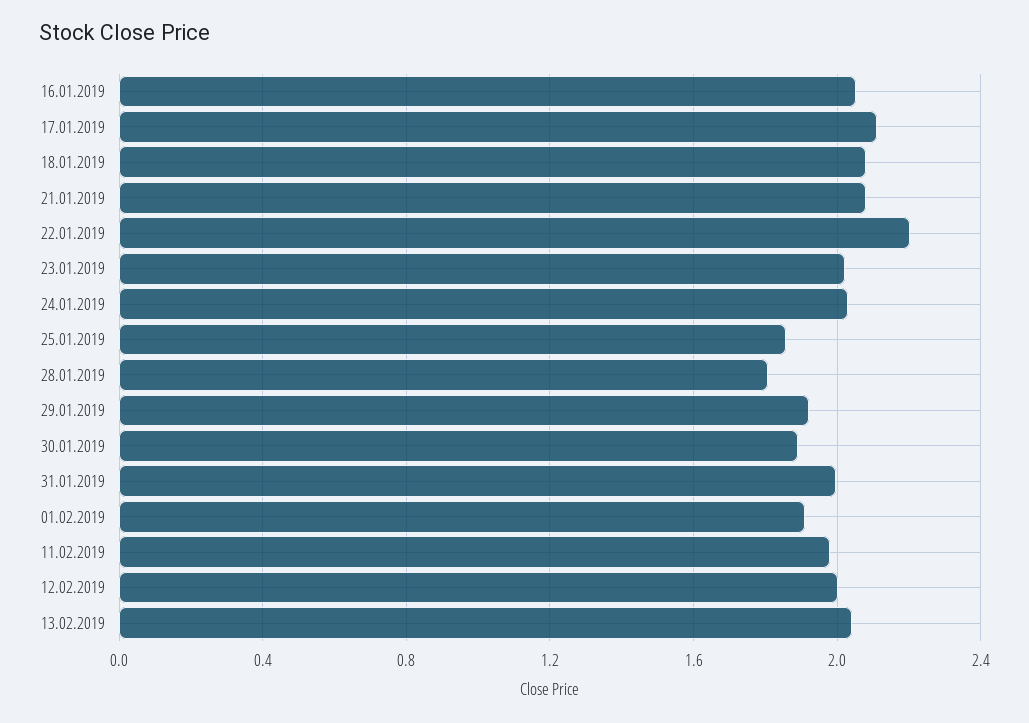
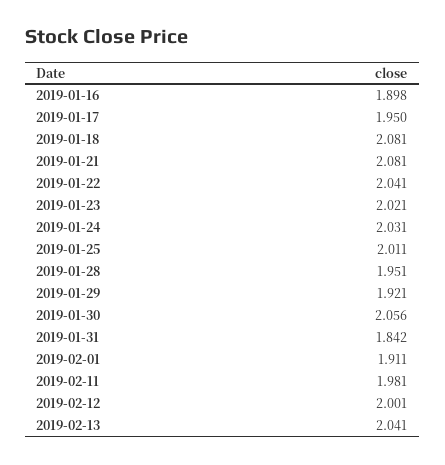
16.01.2019: 2.05 -> 1.898
17.01.2019: 2.1 -> 1.95
22.01.2019: 2.2 -> 2.041
25.01.2019: 1.85 -> 2.011
28.01.2019: 1.8 -> 1.951
30.01.2019: 1.9 -> 2.056
31.01.2019: 2 -> 1.842

